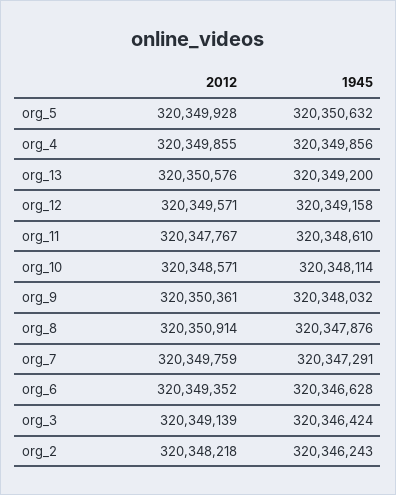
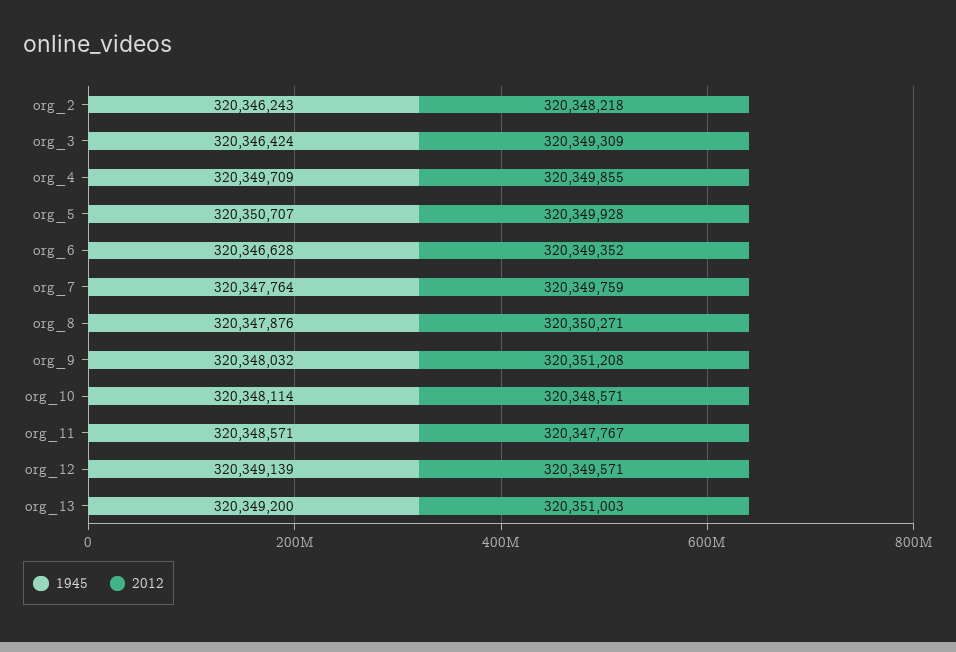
1945, org_5: 320350632 -> 320350707
1945, org_4: 320349856 -> 320349709
2012, org_13: 320350576 -> 320351003
1945, org_12: 320349158 -> 320349139
1945, org_11: 320348610 -> 320348571
2012, org_9: 320350361 -> 320351208
2012, org_8: 320350914 -> 320350271
1945, org_7: 320347291 -> 320347764
2012, org_3: 320349139 -> 320349309

